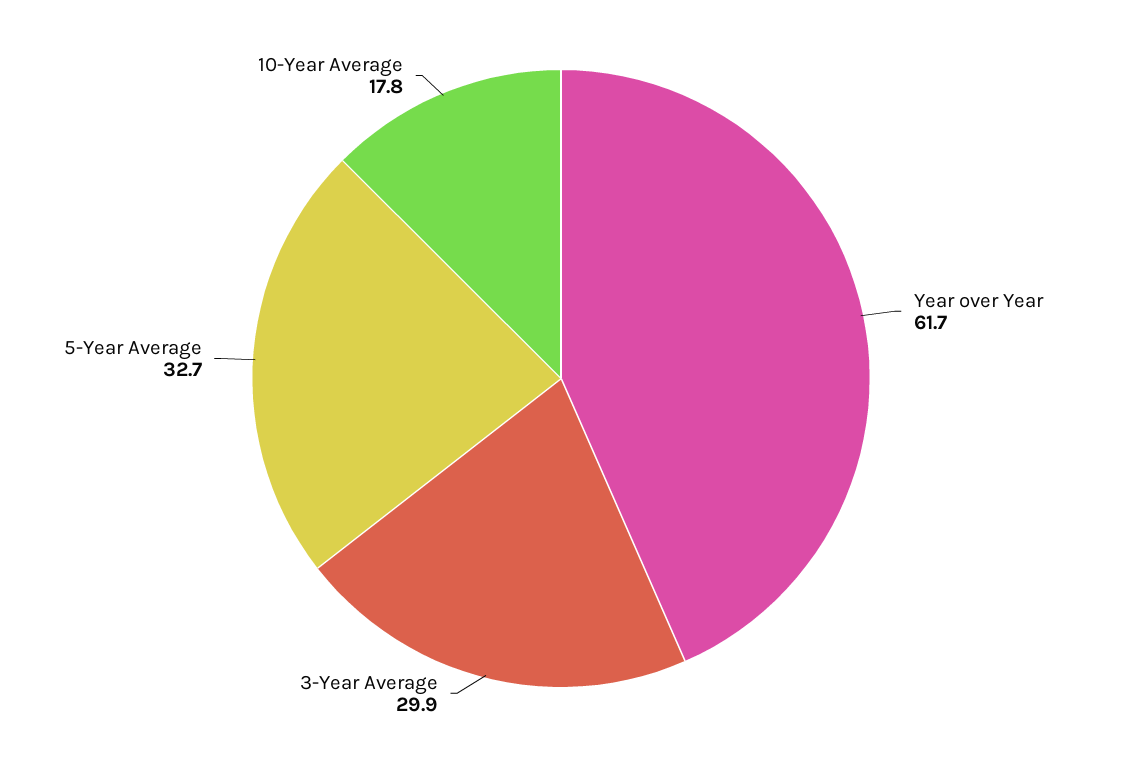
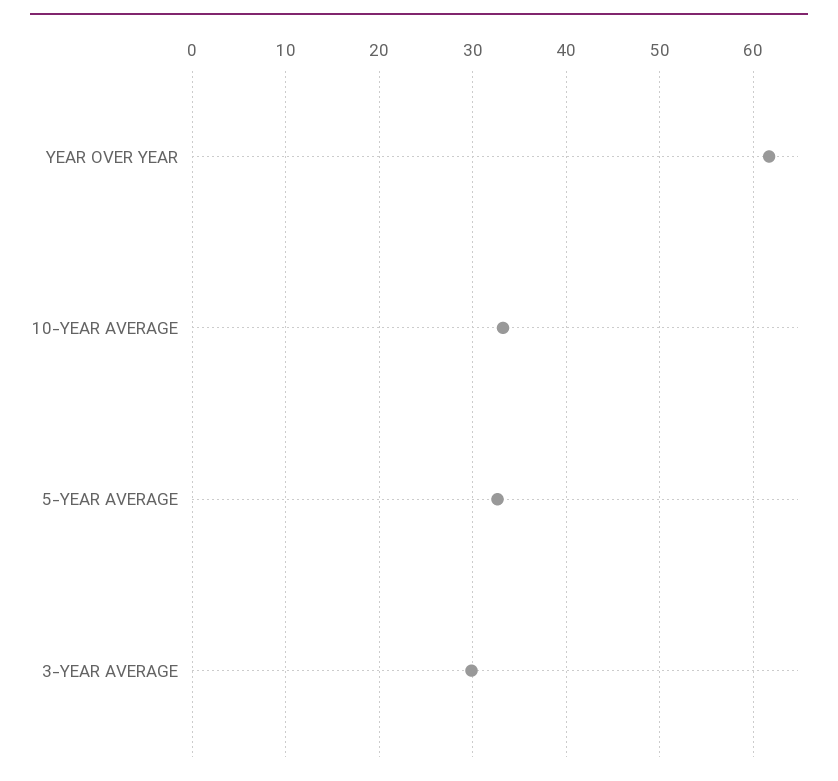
10-Year Average: 17.8 -> 33

